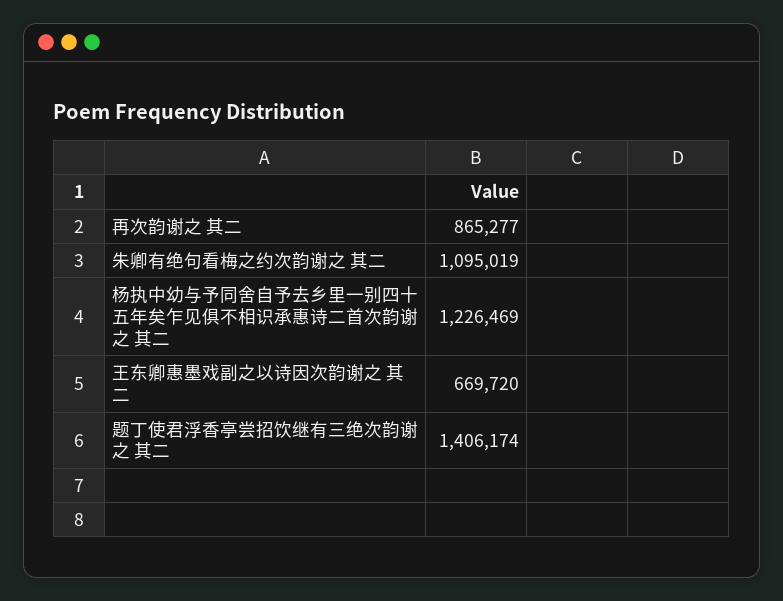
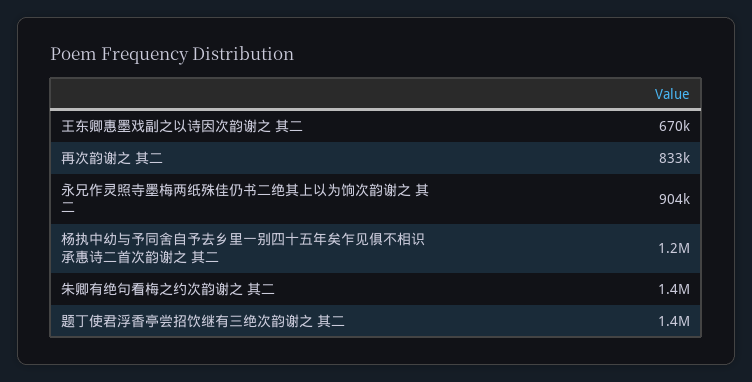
再次韵谢之 其二: 865277 -> 833000
朱卿有绝句看梅之约次韵谢之 其二: 1095019 -> 1400000
永兄作灵照寺墨梅两纸殊佳仍书二绝其上以为饷次韵谢之 其二: none -> 904000

